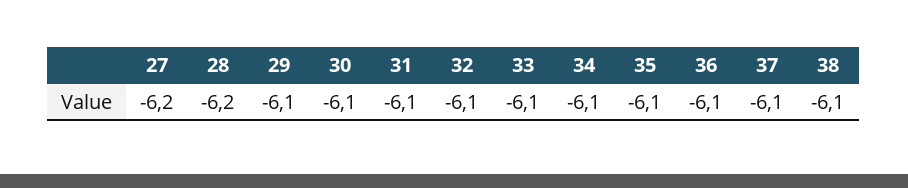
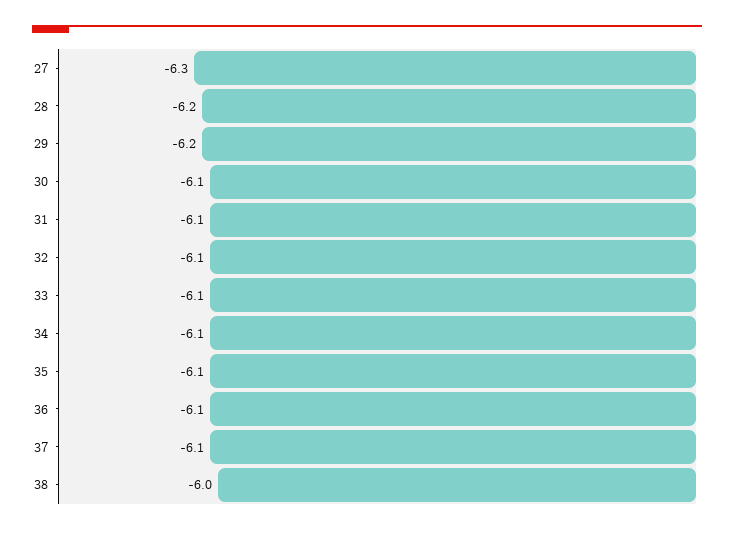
27: -6.2 -> -6.3
29: -6.1 -> -6.2
38: -6.1 -> -6

